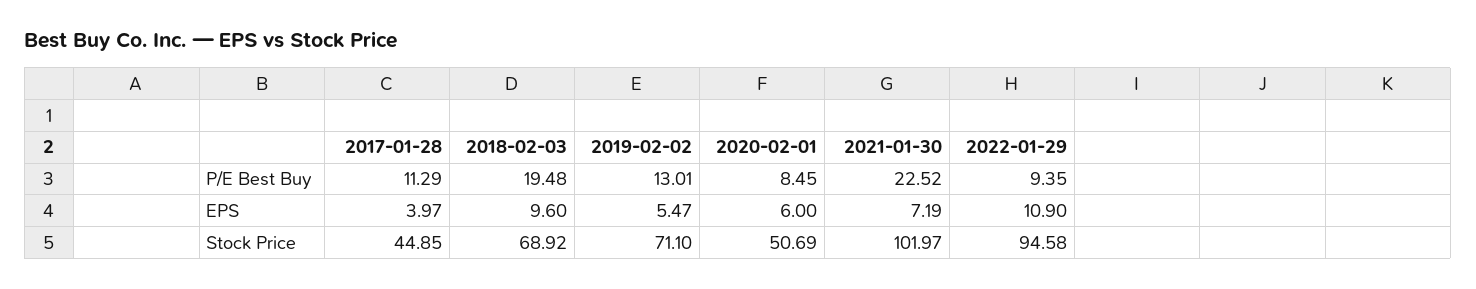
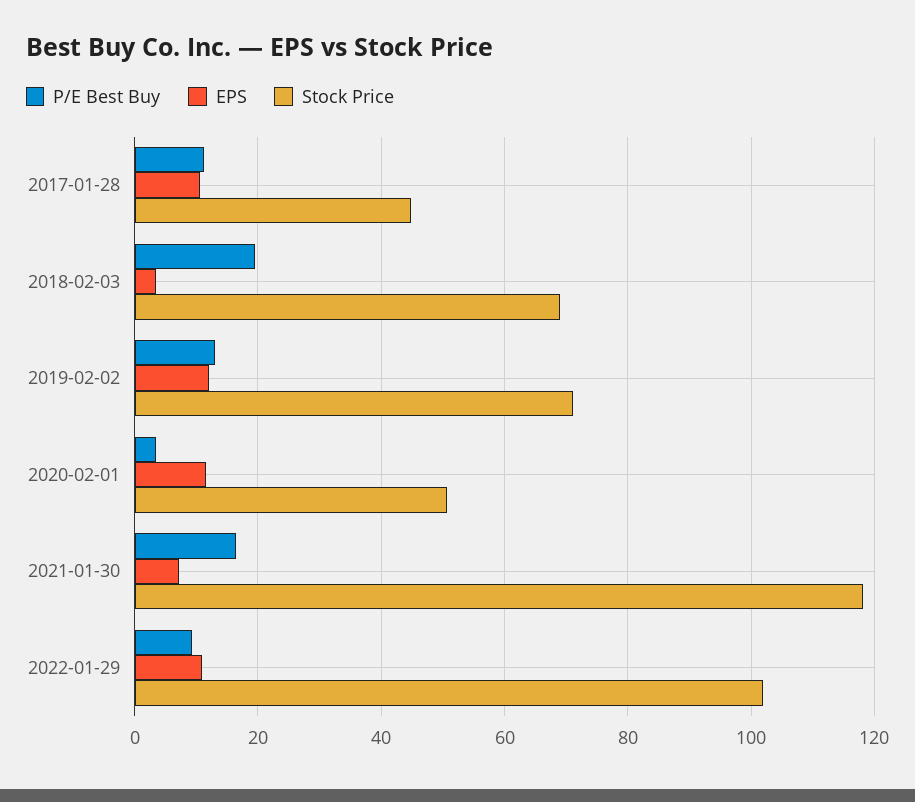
P/E Best Buy, 2020-02-01: 8.45 -> 4
P/E Best Buy, 2021-01-30: 22.52 -> 16
EPS, 2017-01-28: 3.97 -> 10
EPS, 2018-02-03: 9.6 -> 4
EPS, 2019-02-02: 5.47 -> 12
EPS, 2020-02-01: 6 -> 12
Stock Price, 2021-01-30: 101.97 -> 118
Stock Price, 2022-01-29: 94.58 -> 102

